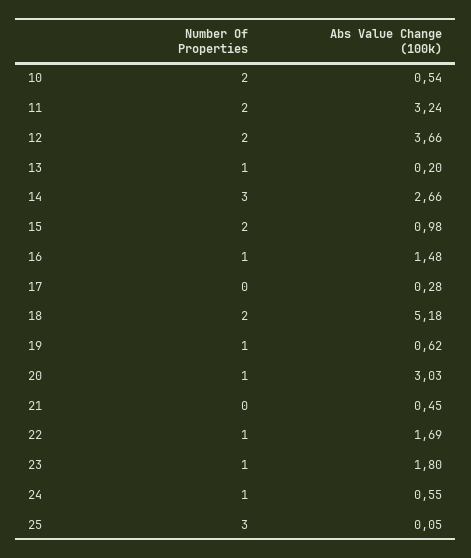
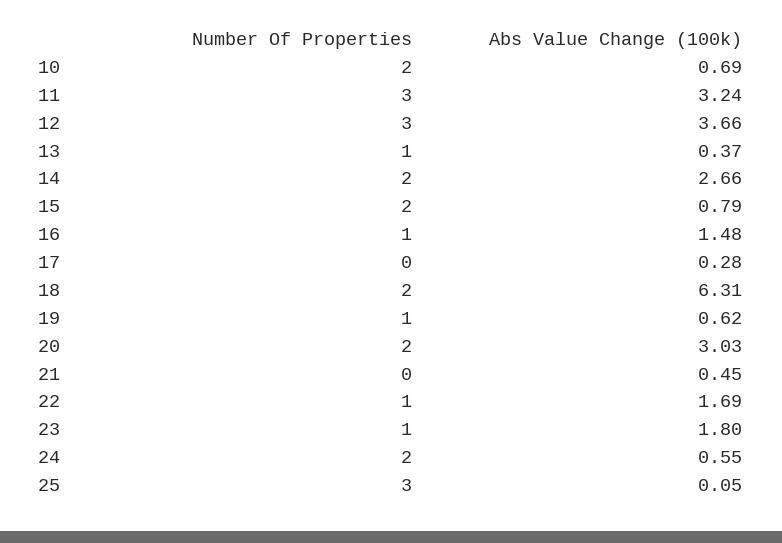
Abs Value Change (100k), 10: 0.54 -> 0.69
Number Of Properties, 11: 2 -> 3
Number Of Properties, 12: 2 -> 3
Abs Value Change (100k), 13: 0.2 -> 0.37
Number Of Properties, 14: 3 -> 2
Abs Value Change (100k), 15: 0.98 -> 0.79
Abs Value Change (100k), 18: 5.18 -> 6.31
Number Of Properties, 20: 1 -> 2
Number Of Properties, 24: 1 -> 2

